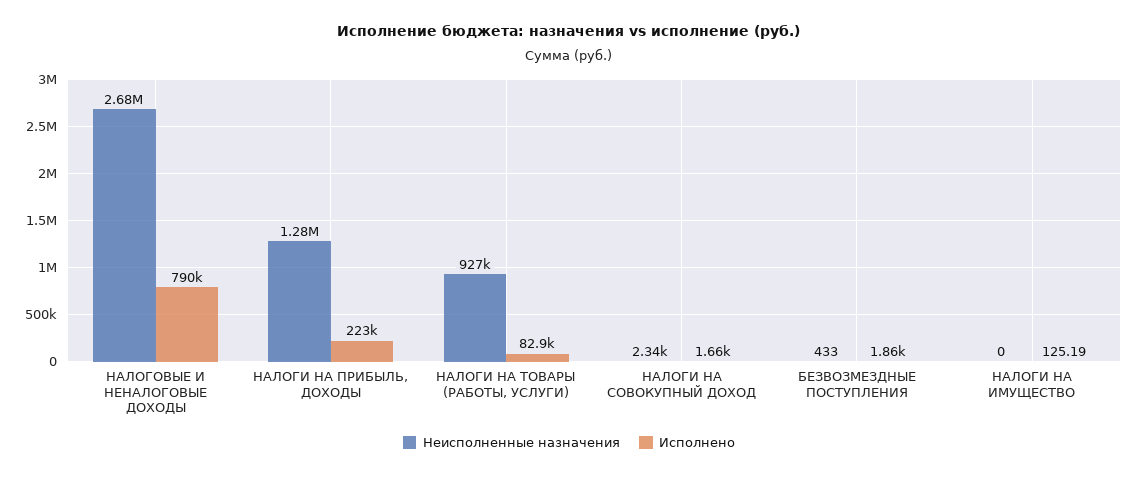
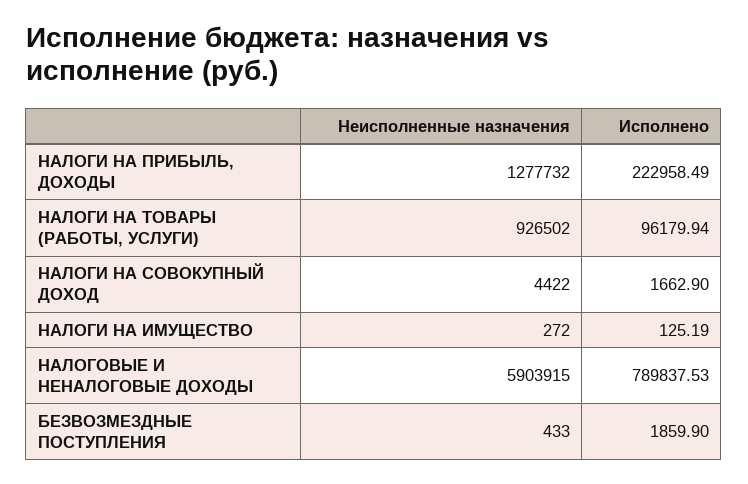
Неисполненные назначения, НАЛОГОВЫЕ И НЕНАЛОГОВЫЕ ДОХОДЫ: 2680000 -> 5903915
Исполнено, НАЛОГИ НА ТОВАРЫ (РАБОТЫ, УСЛУГИ): 82900 -> 96179.94
Неисполненные назначения, НАЛОГИ НА СОВОКУПНЫЙ ДОХОД: 2340 -> 4422
Неисполненные назначения, НАЛОГИ НА ИМУЩЕСТВО: 0 -> 272

